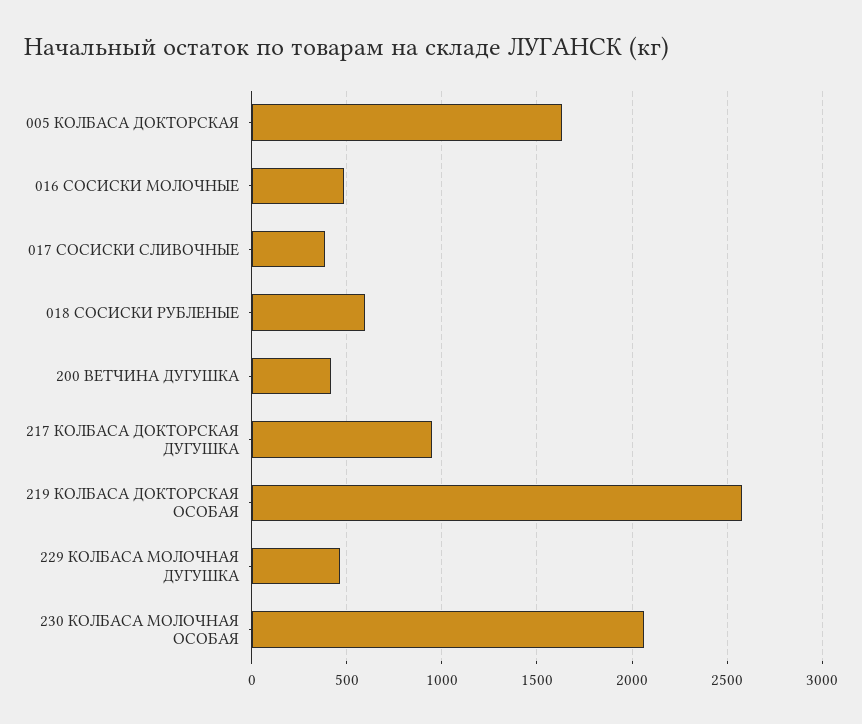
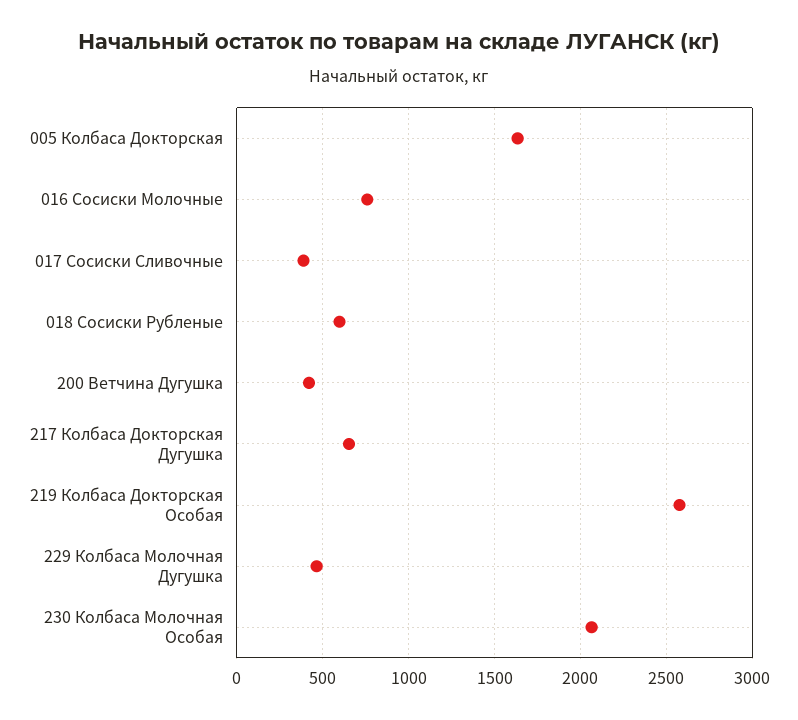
016 СОСИСКИ МОЛОЧНЫЕ: 500 -> 750
217 КОЛБАСА ДОКТОРСКАЯ ДУГУШКА: 950 -> 650

